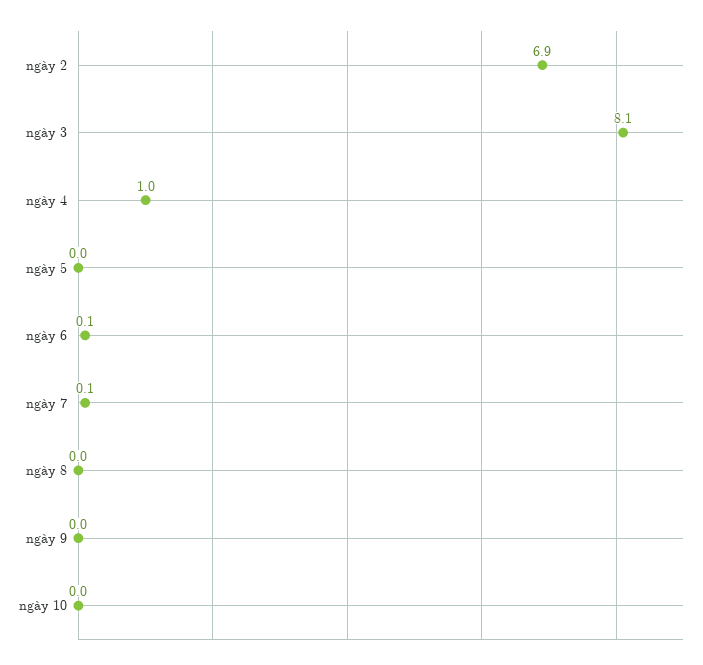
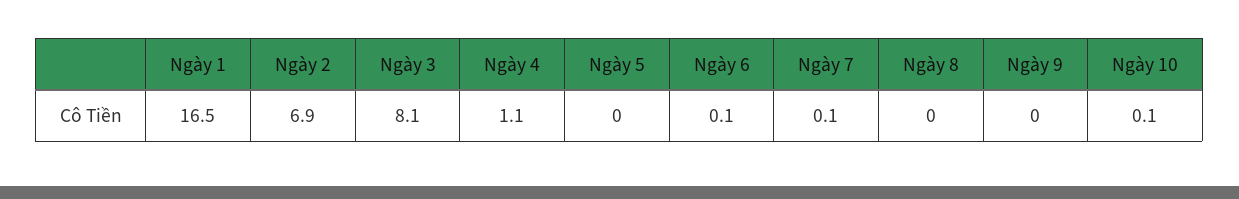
ngày 4: 1 -> 1.1
ngày 10: 0 -> 0.1
Ngày 1: none -> 16.5

